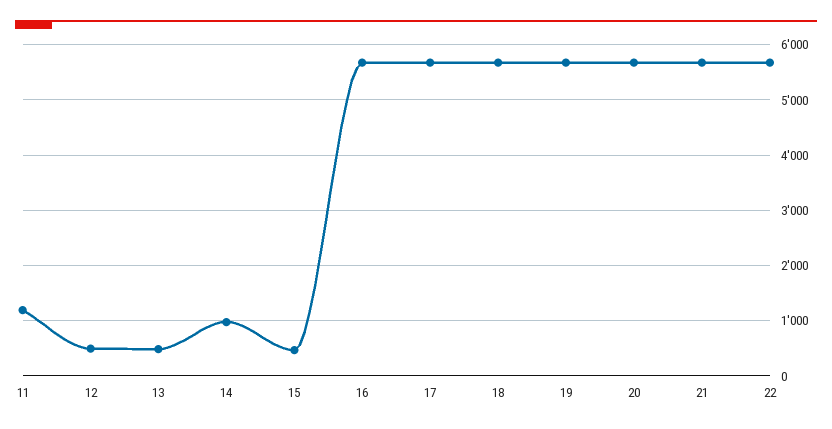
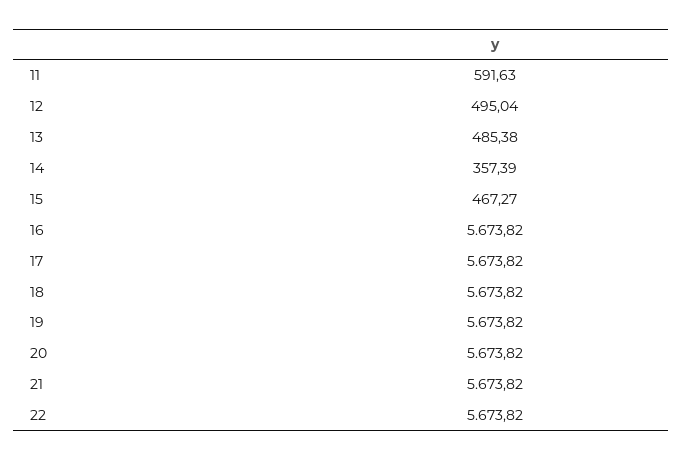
11: 1200 -> 591.63
14: 1000 -> 357.39

